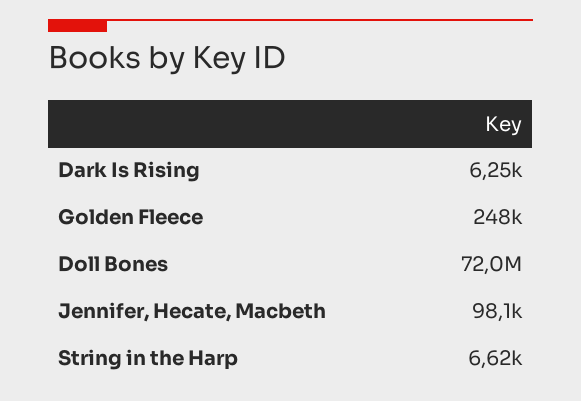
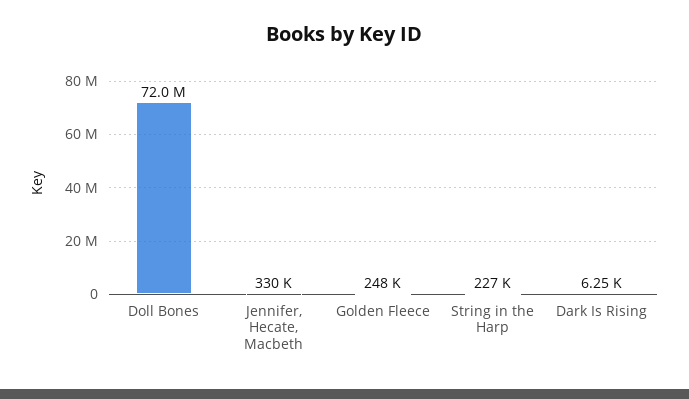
Jennifer, Hecate, Macbeth: 98100 -> 330000
String in the Harp: 6620 -> 227000

